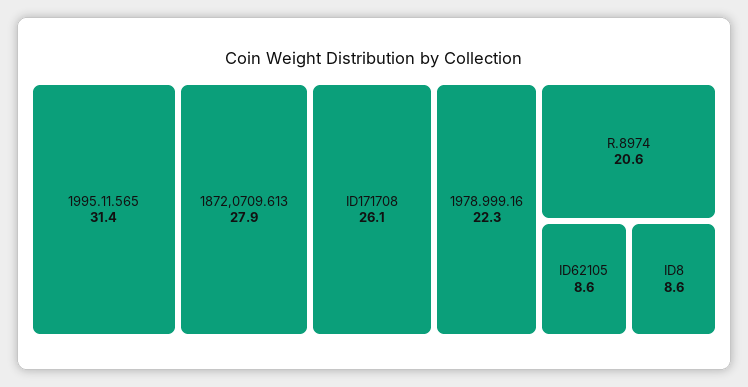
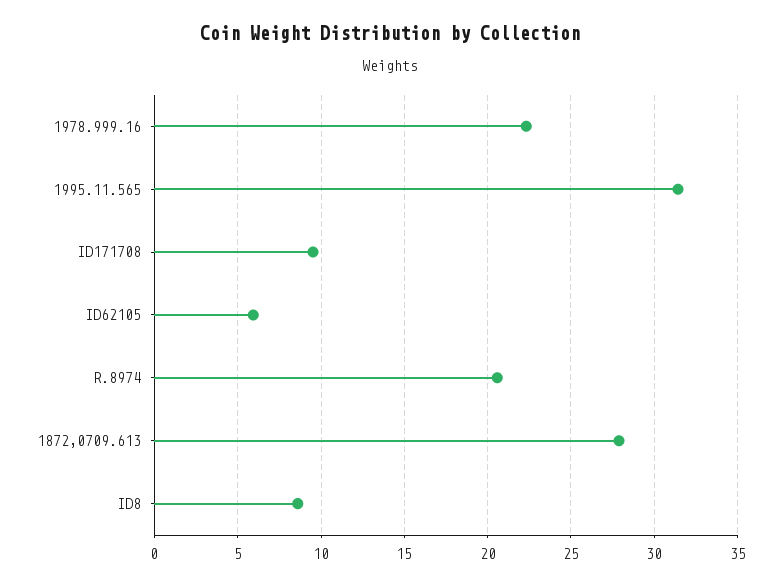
ID171708: 26.1 -> 9.5
ID62105: 8.6 -> 6

